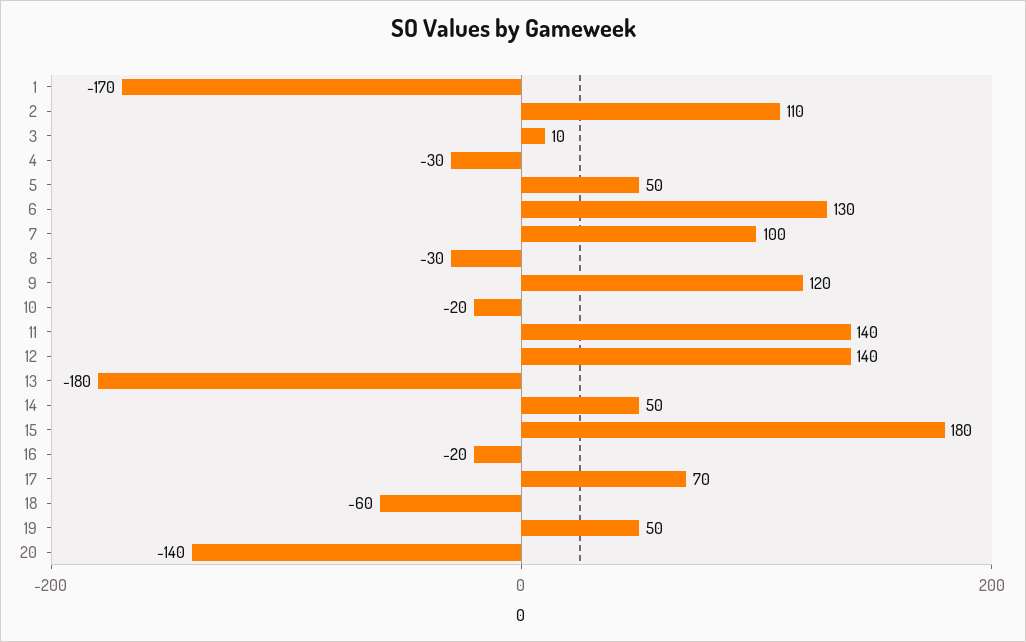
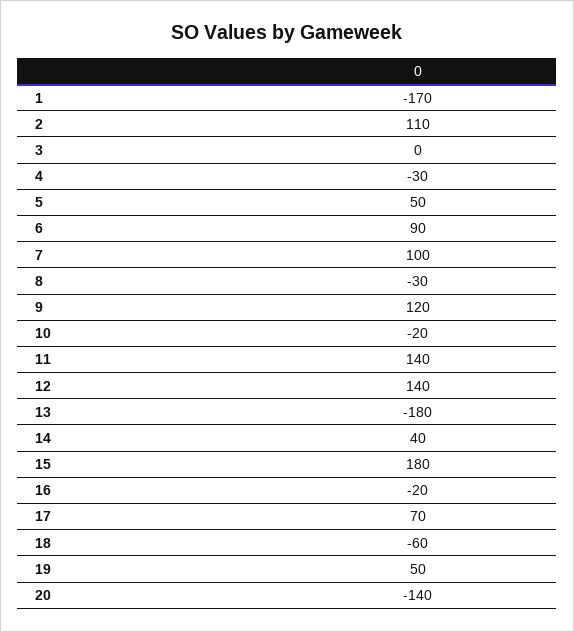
3: 10 -> 0
6: 130 -> 90
14: 50 -> 40

